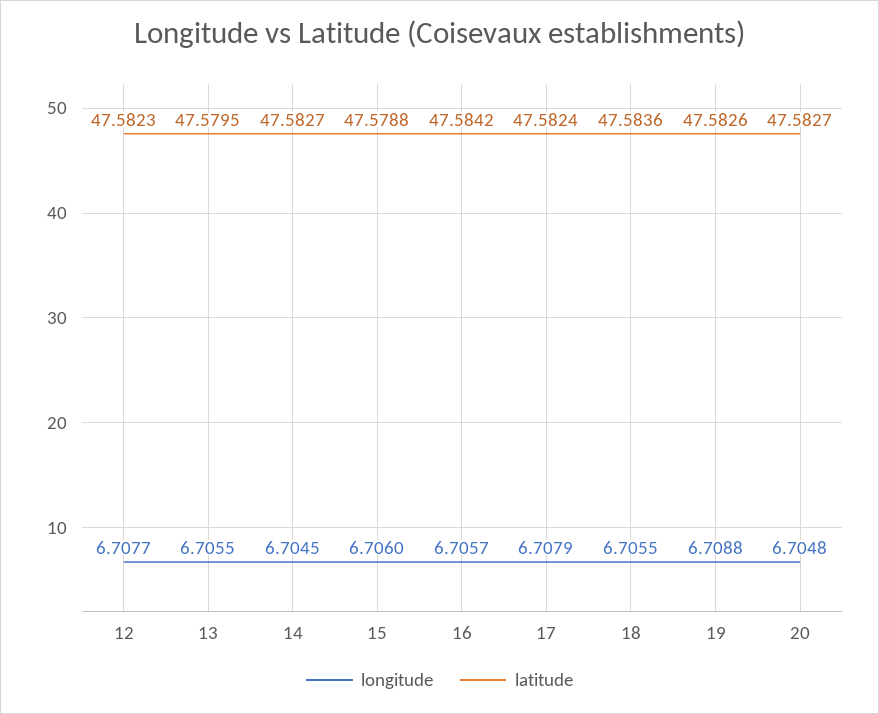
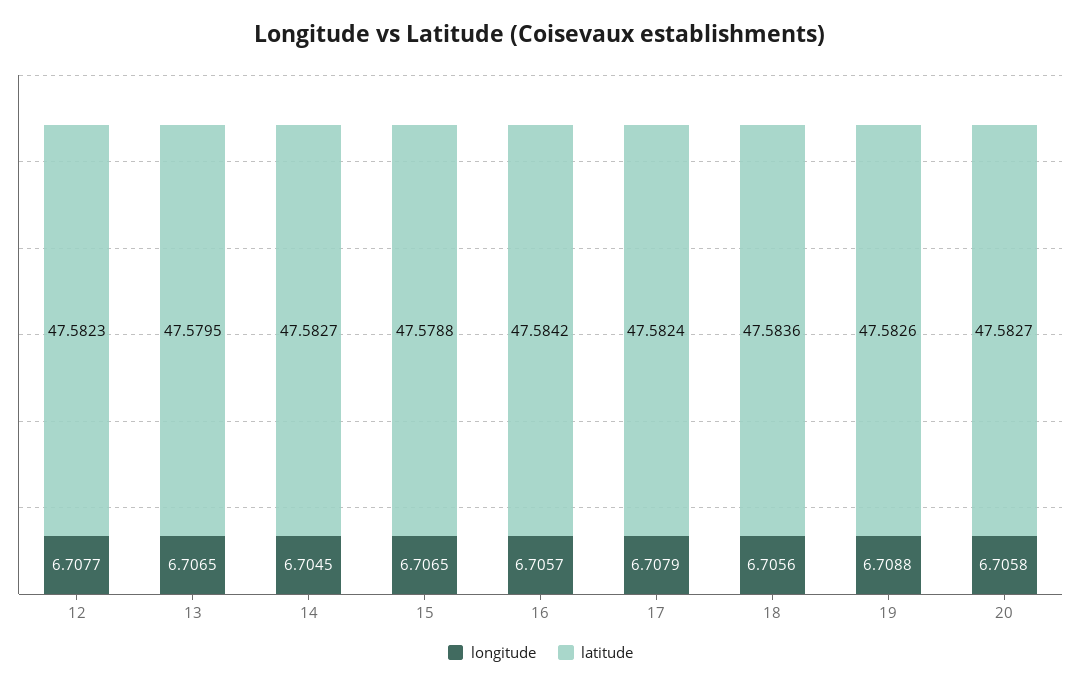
longitude, 13: 6.7055 -> 6.7065
longitude, 15: 6.706 -> 6.7065
longitude, 18: 6.7055 -> 6.7056
longitude, 20: 6.7048 -> 6.7058

